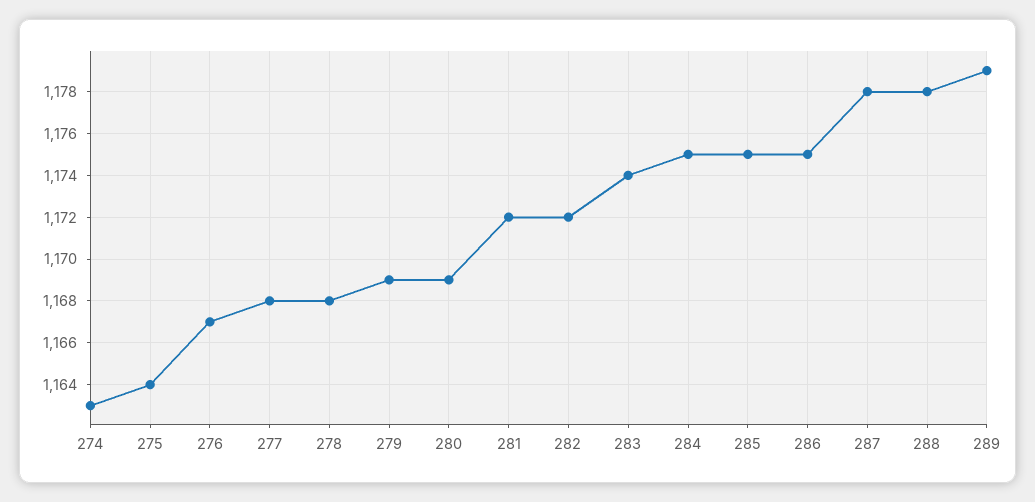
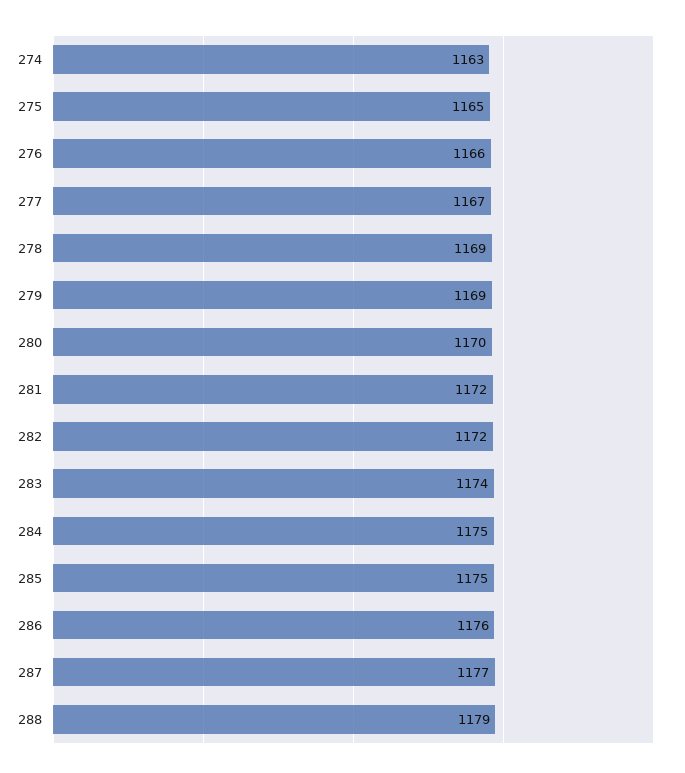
275: 1164 -> 1165
276: 1167 -> 1166
277: 1168 -> 1167
278: 1168 -> 1169
280: 1169 -> 1170
286: 1175 -> 1176
287: 1178 -> 1177
288: 1178 -> 1179
289: 1179 -> none

